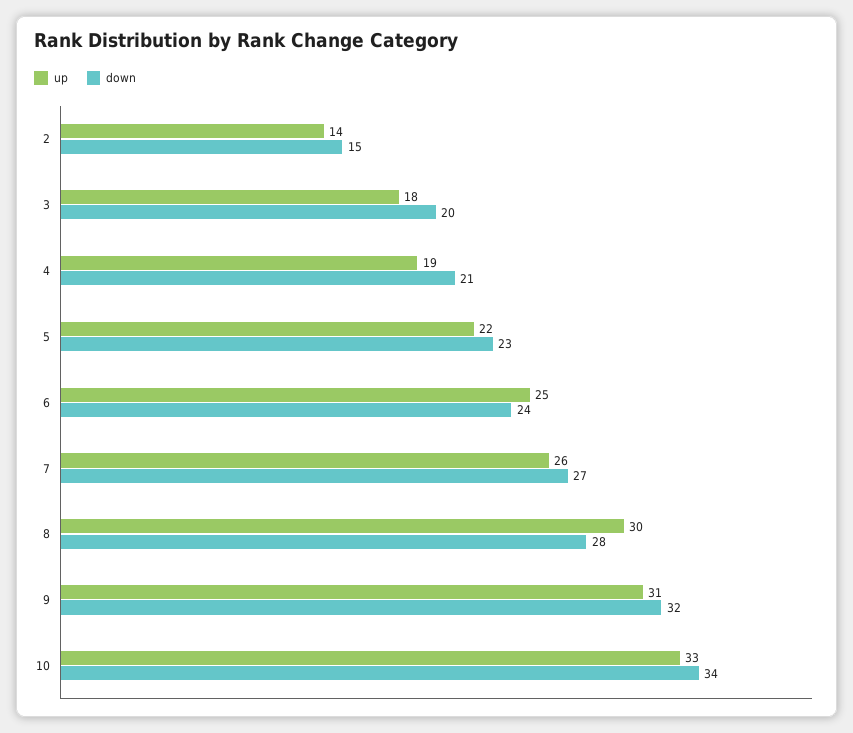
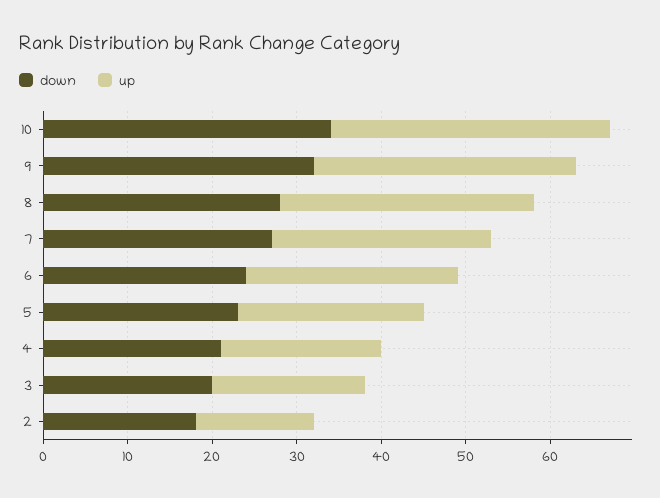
down, 2: 15 -> 18

